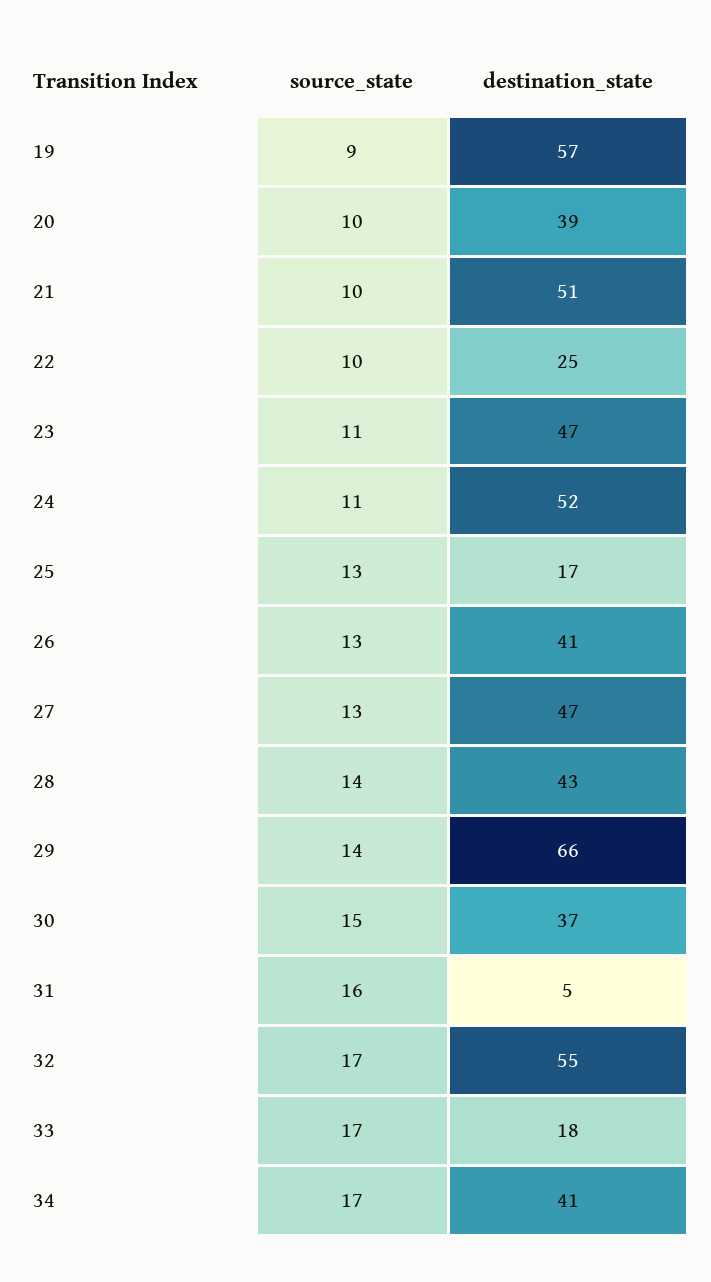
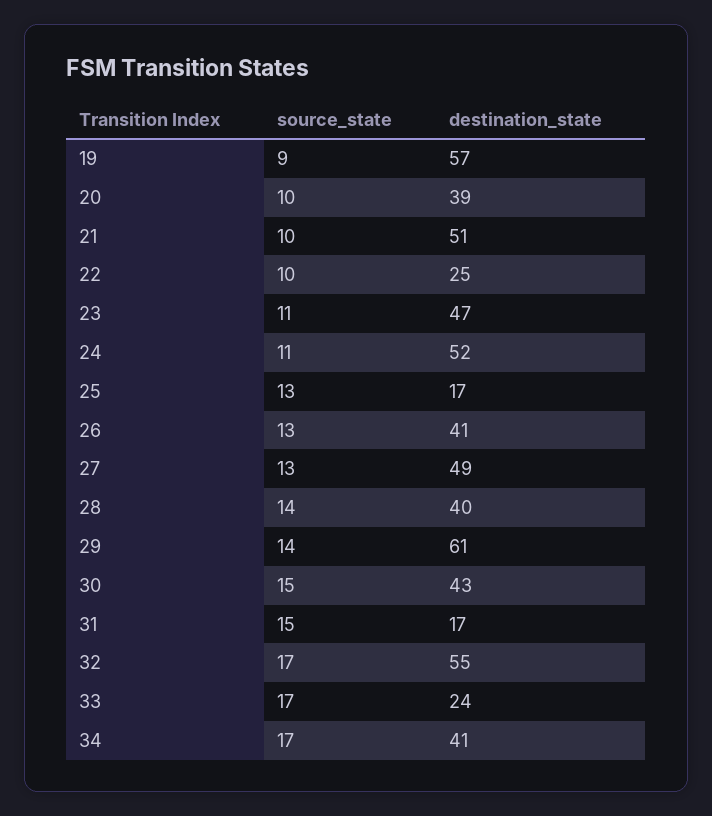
destination_state, 27: 47 -> 49
destination_state, 28: 43 -> 40
destination_state, 29: 66 -> 61
destination_state, 30: 37 -> 43
source_state, 31: 16 -> 15
destination_state, 31: 5 -> 17
destination_state, 33: 18 -> 24

